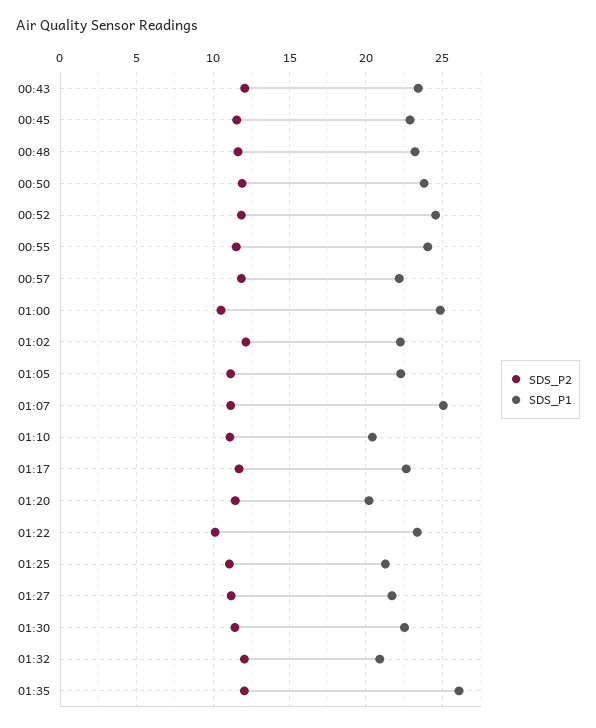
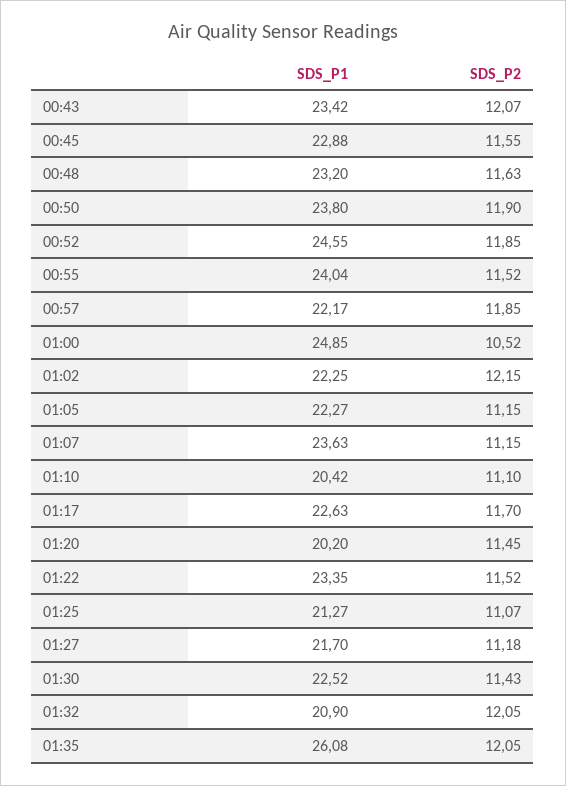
SDS_P1, 01:07: 25 -> 23.63
SDS_P2, 01:22: 10 -> 11.52

